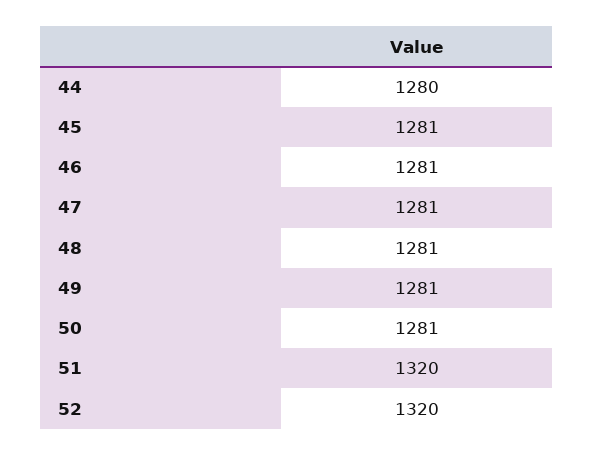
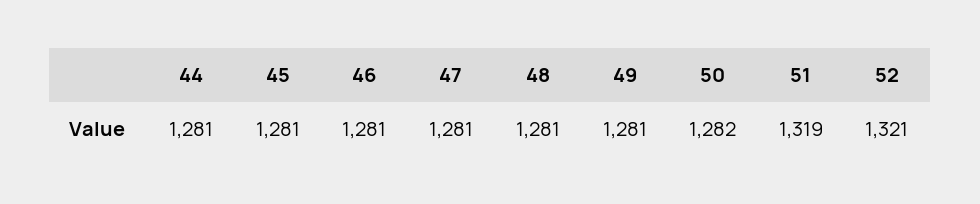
44: 1280 -> 1281
50: 1281 -> 1282
51: 1320 -> 1319
52: 1320 -> 1321

